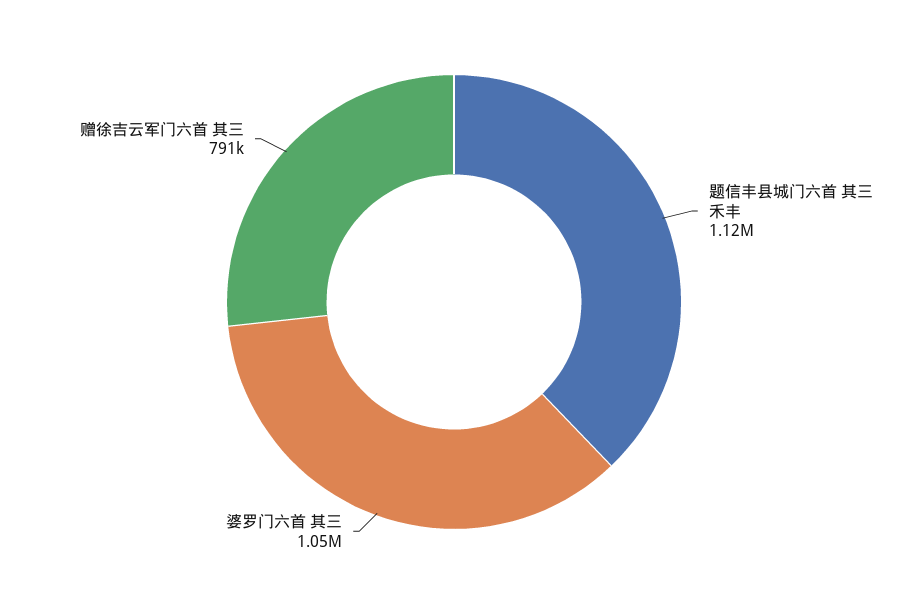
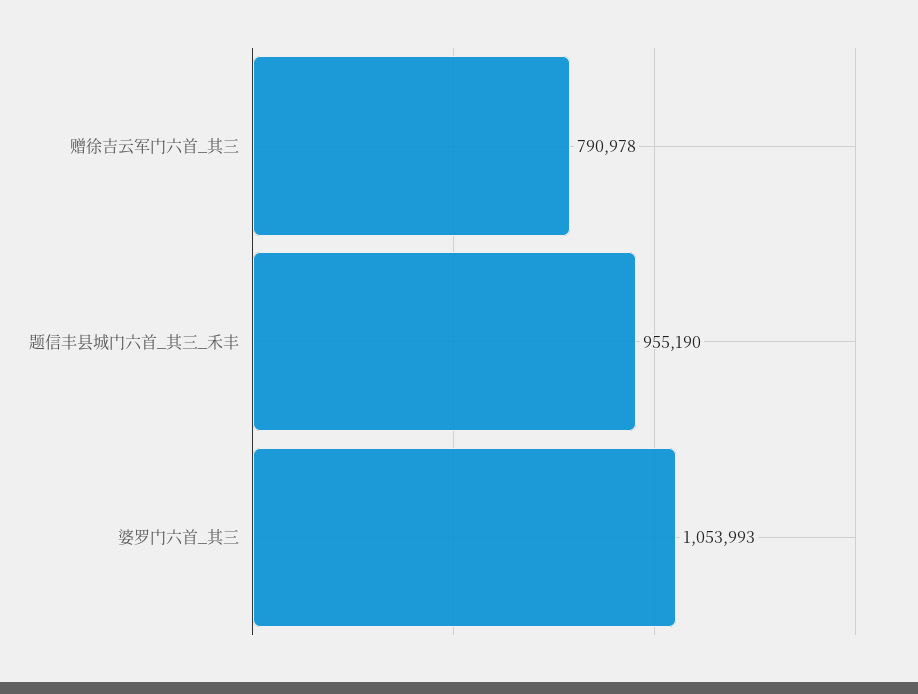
题信丰县城门六首 其三 禾丰: 1120000 -> 955190

